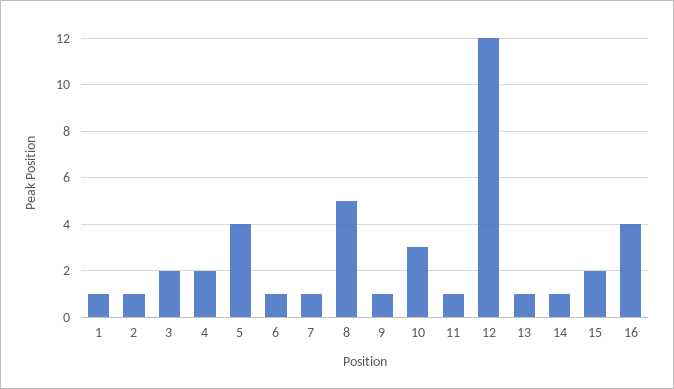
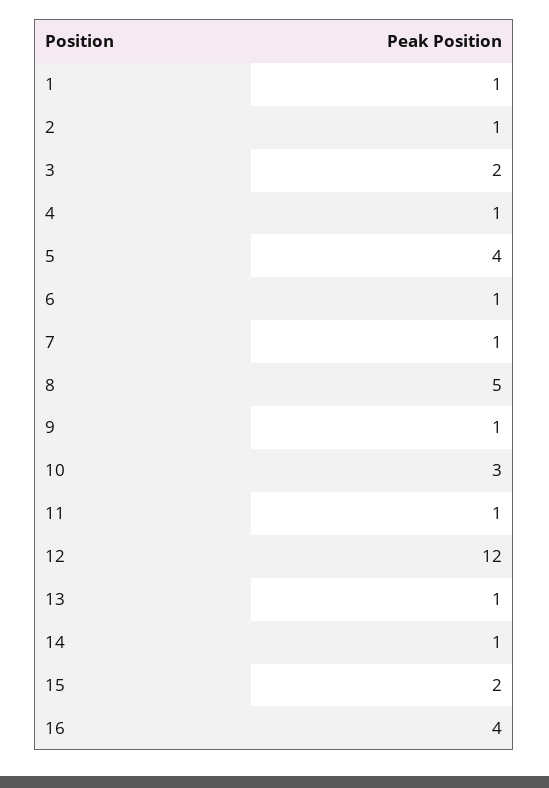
4: 2 -> 1

